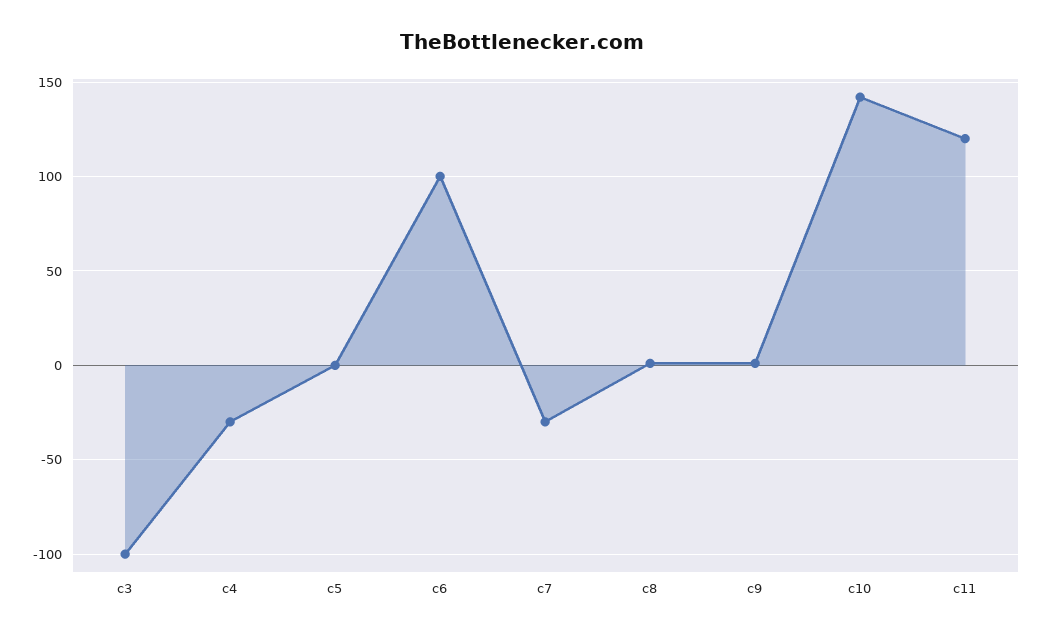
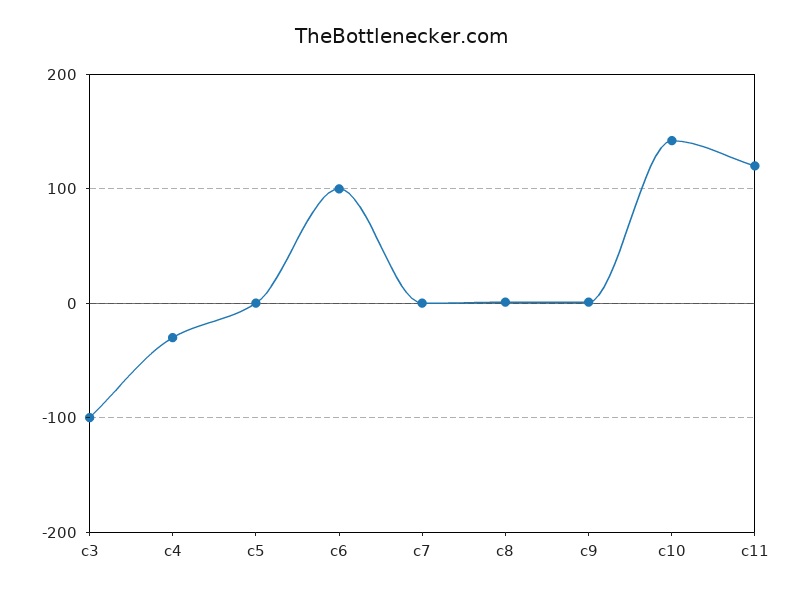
c7: -30 -> 0

